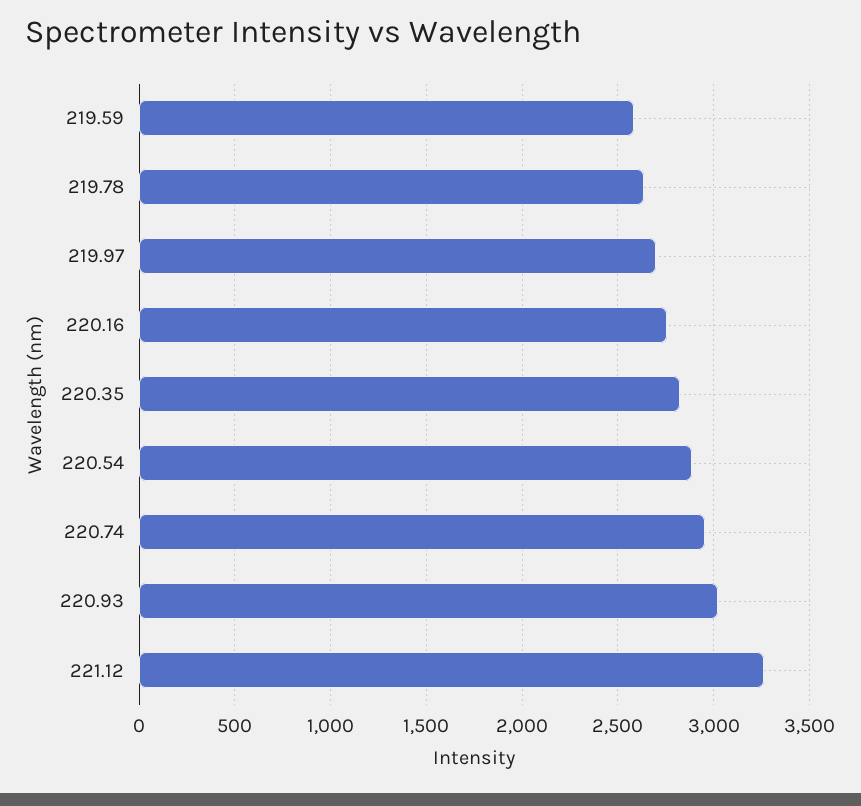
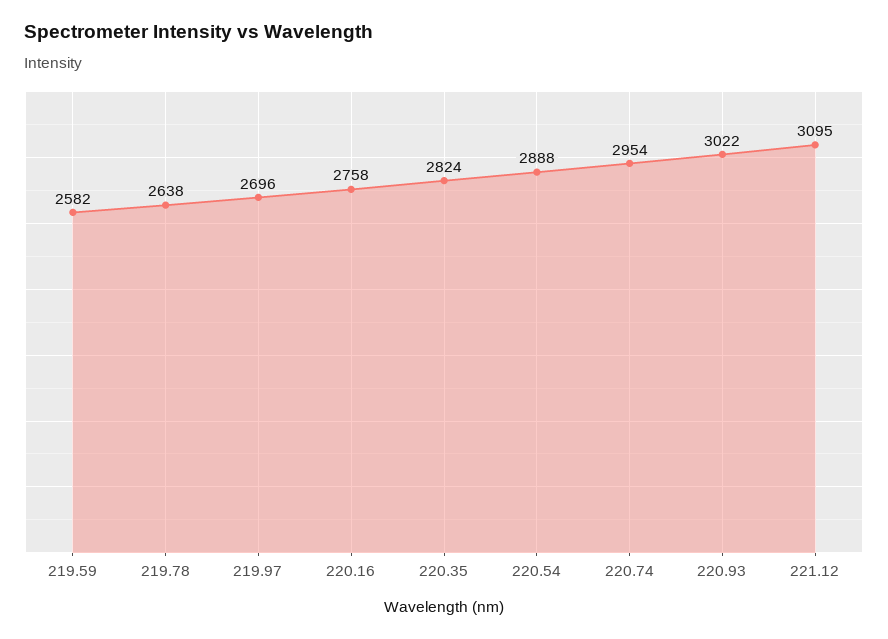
221.12: 3250 -> 3095

